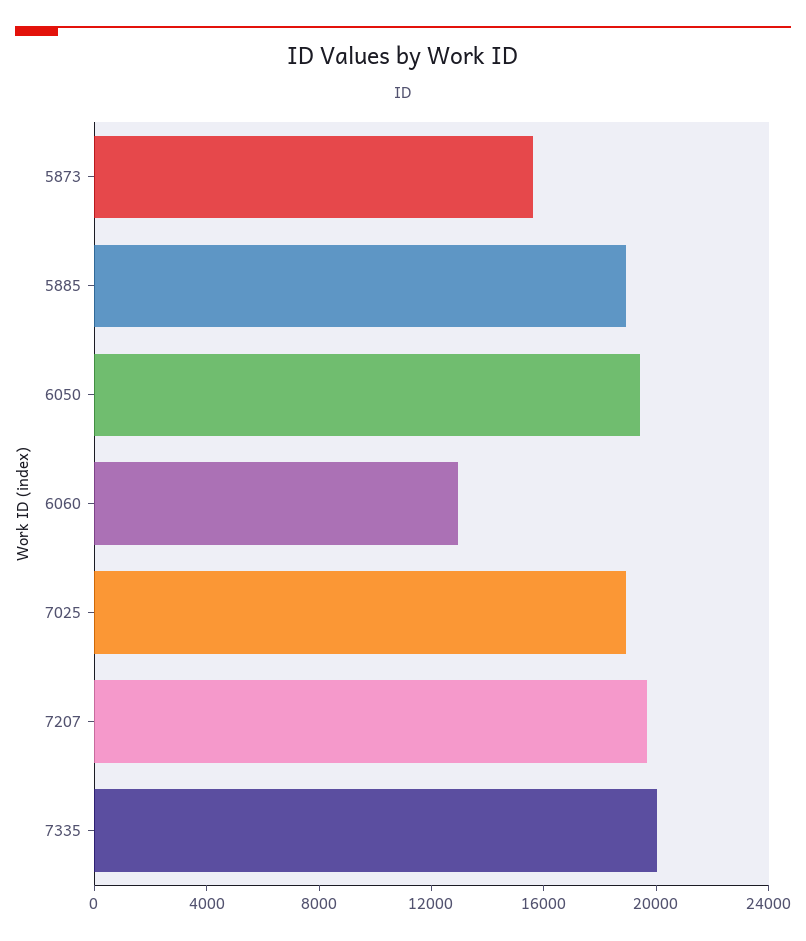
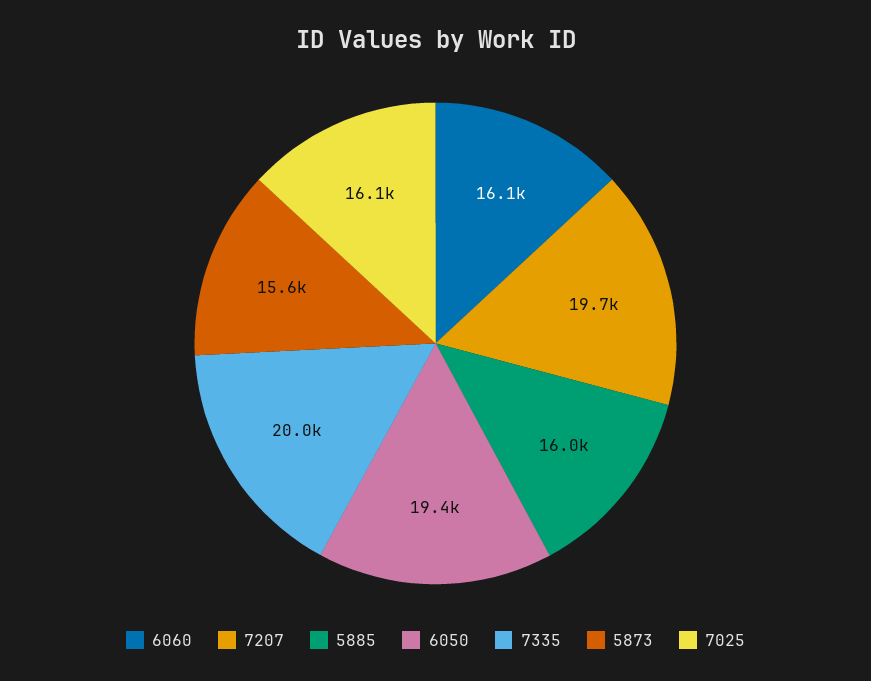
5885: 19000 -> 16000
6060: 13000 -> 16100
7025: 19000 -> 16100

